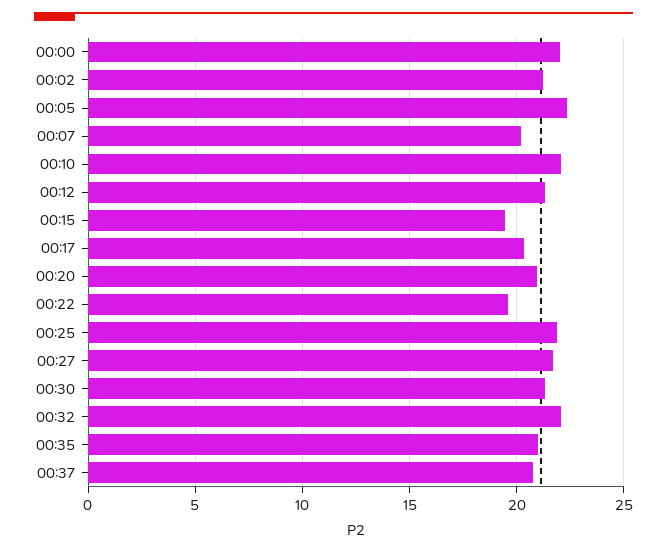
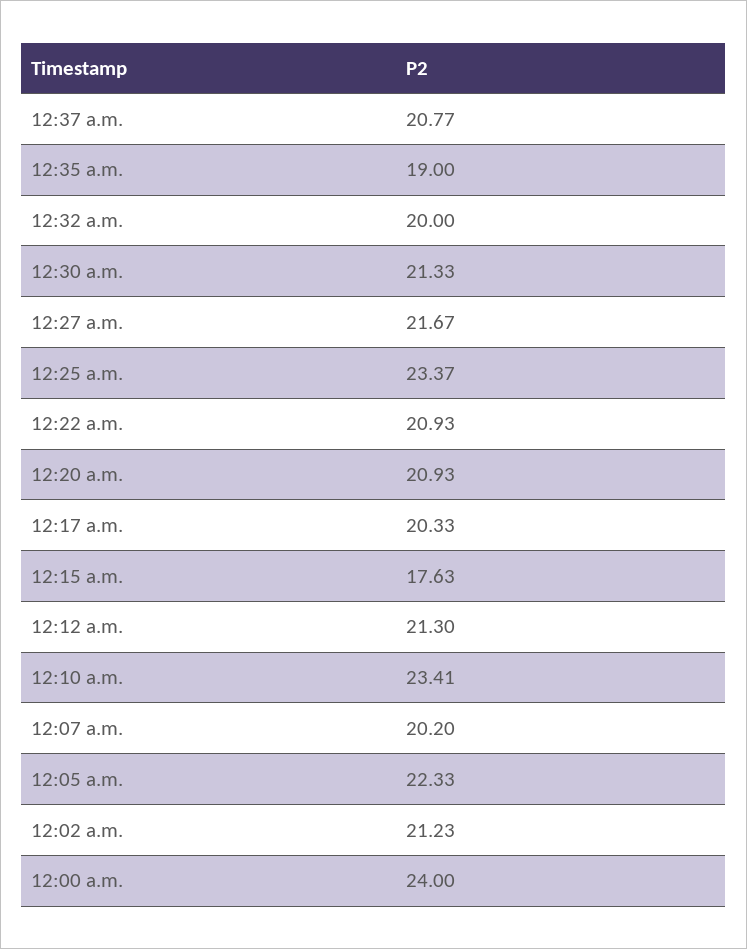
00:00: 22 -> 24
00:10: 22 -> 23.41
00:15: 19.5 -> 17.63
00:22: 19.5 -> 20.93
00:25: 22 -> 23.37
00:32: 22 -> 20
00:35: 21 -> 19

